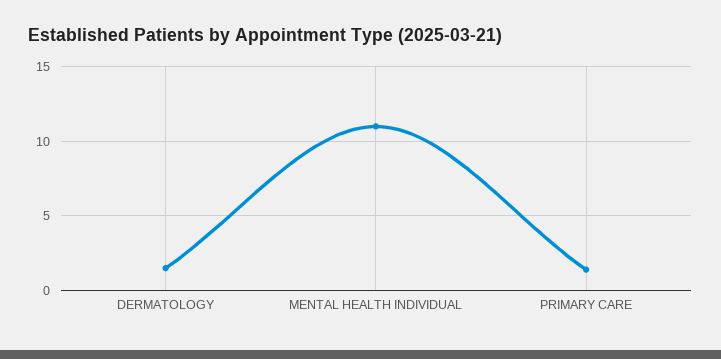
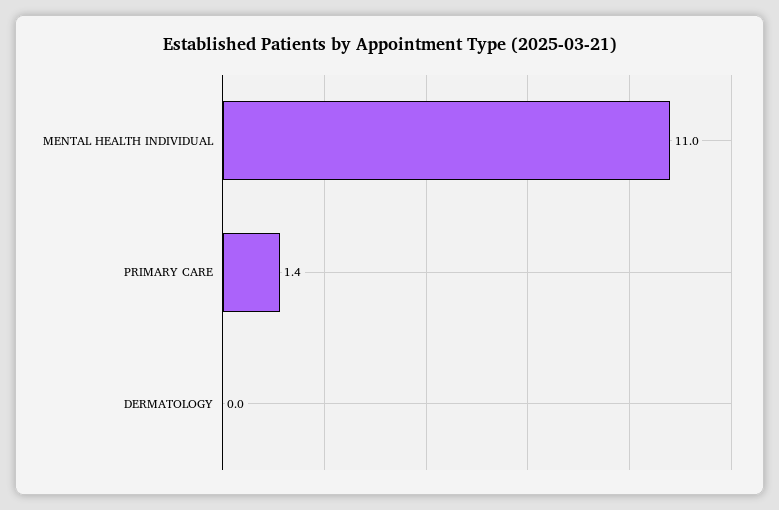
DERMATOLOGY: 1.5 -> 0

